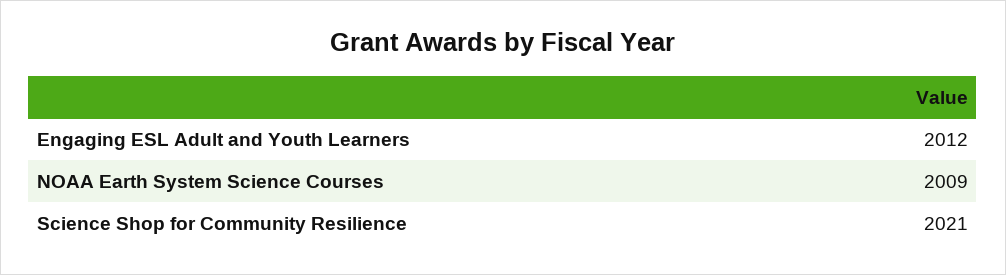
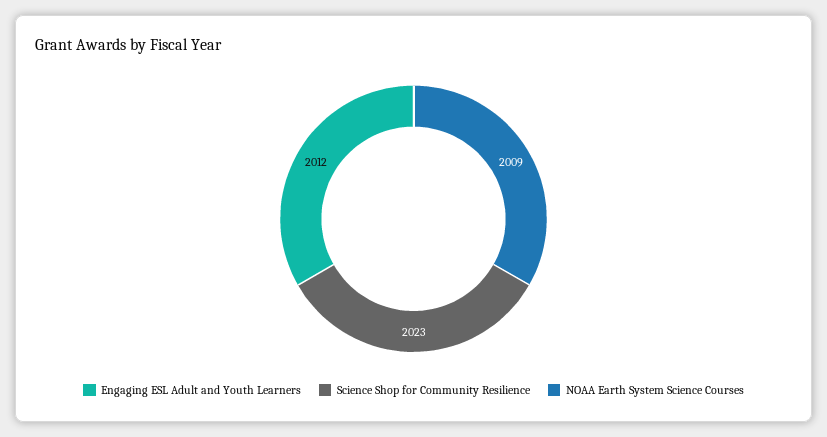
Science Shop for Community Resilience: 2021 -> 2023

